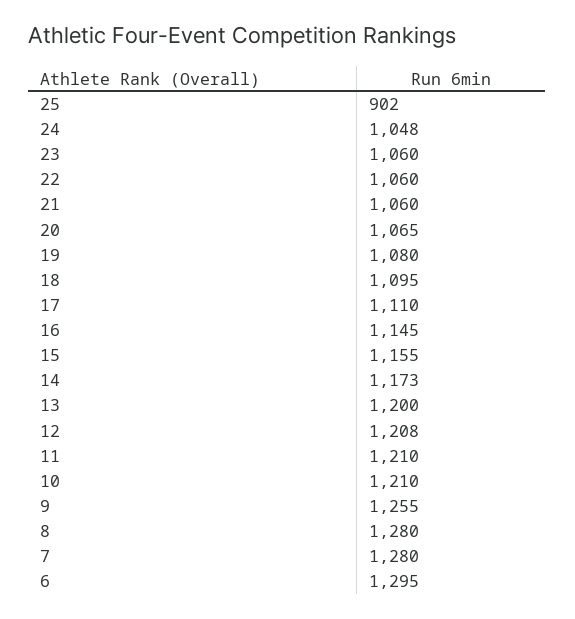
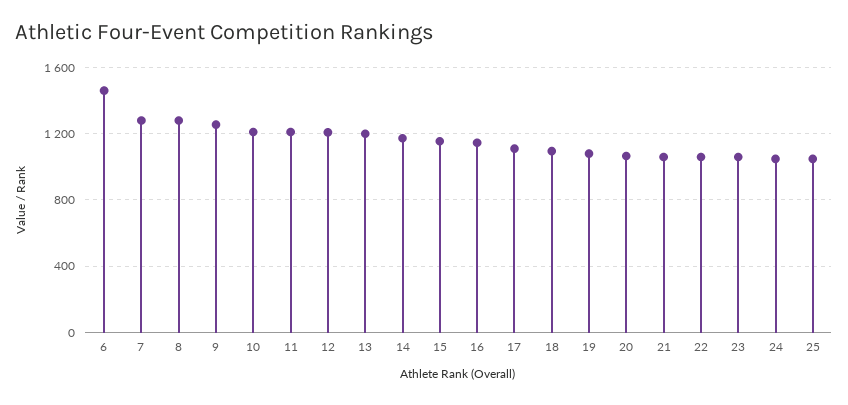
25: 902 -> 1050
6: 1295 -> 1450

